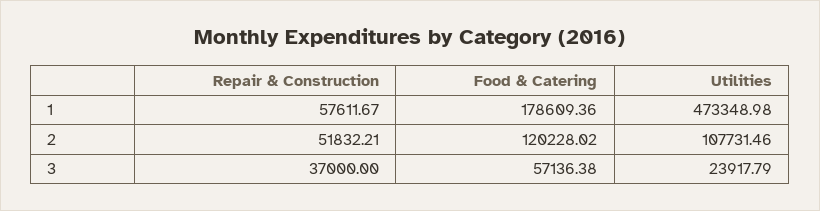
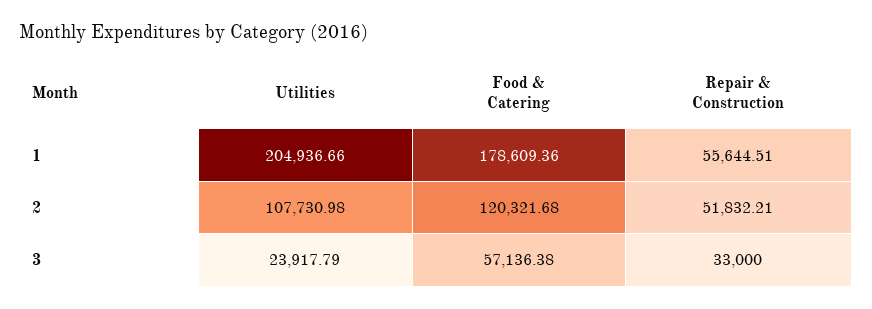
Repair & Construction, 1: 57611.67 -> 55644.51
Utilities, 1: 473348.98 -> 204936.66
Food & Catering, 2: 120228.02 -> 120321.68
Utilities, 2: 107731.46 -> 107730.98
Repair & Construction, 3: 37000 -> 33000

